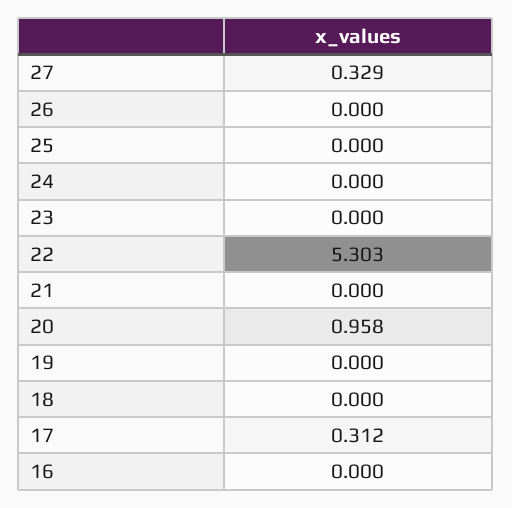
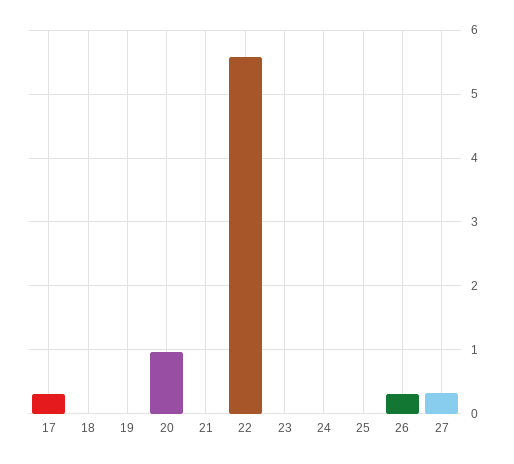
26: 0 -> 0.3
22: 5.303 -> 5.6
16: 0 -> none

